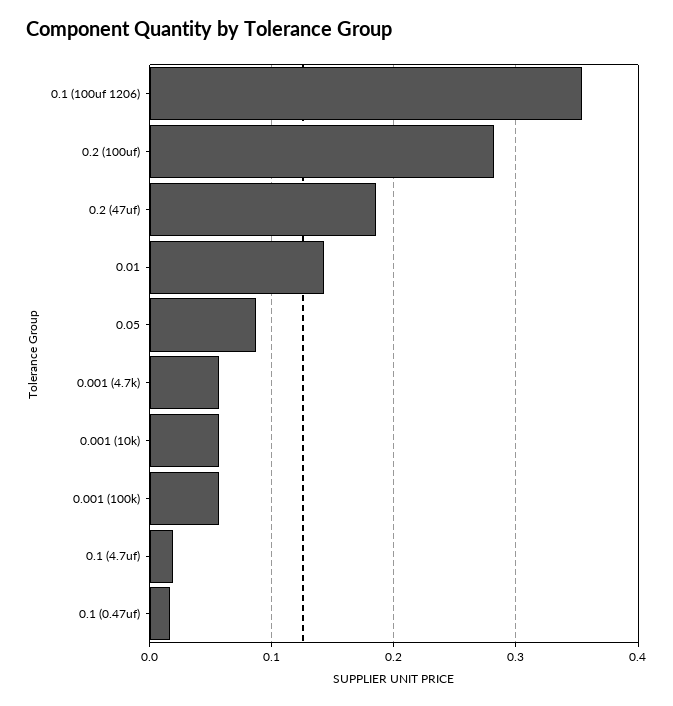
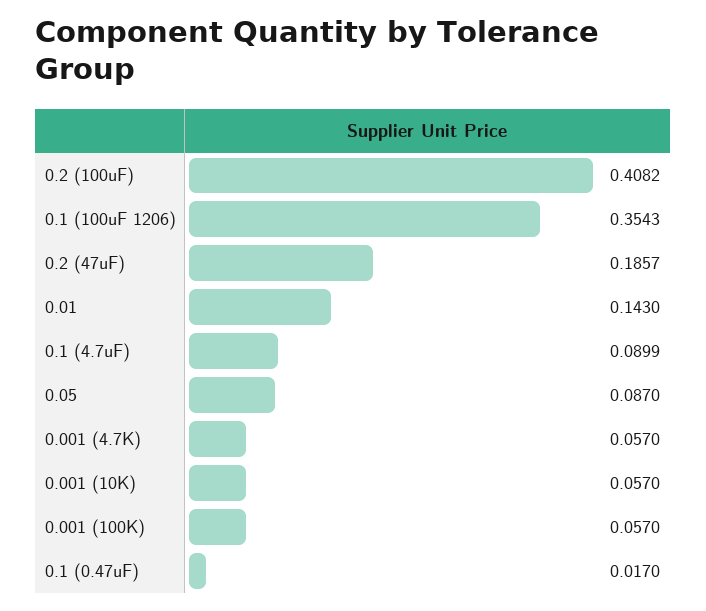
0.2 (100uf): 0.28 -> 0.4082
0.1 (4.7uf): 0.02 -> 0.0899

